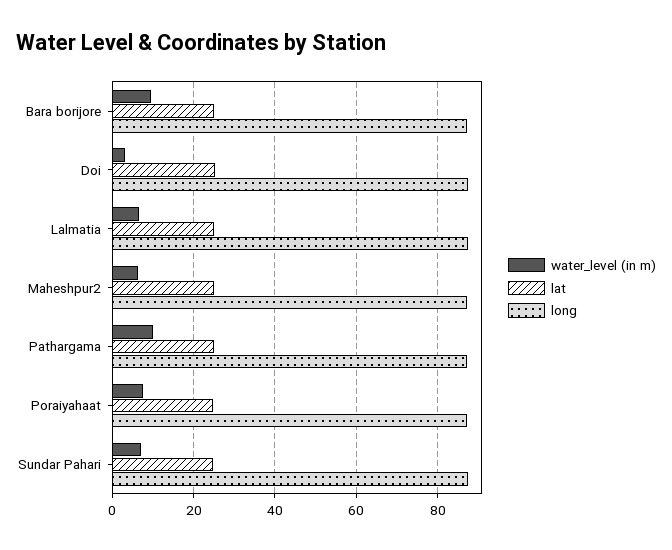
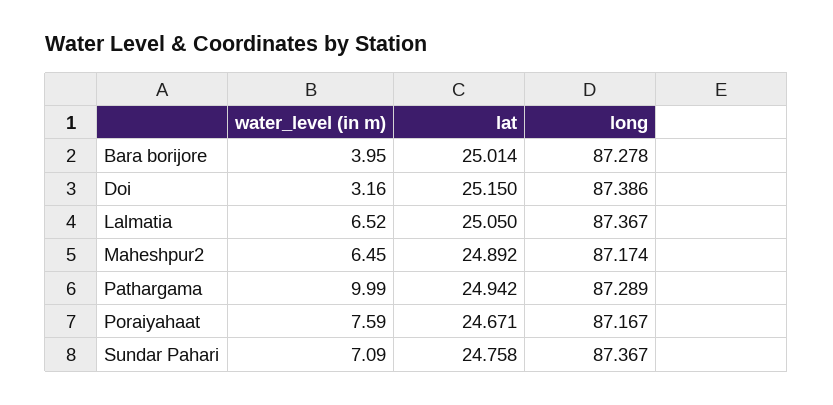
water_level (in m), Bara borijore: 10 -> 3.95

